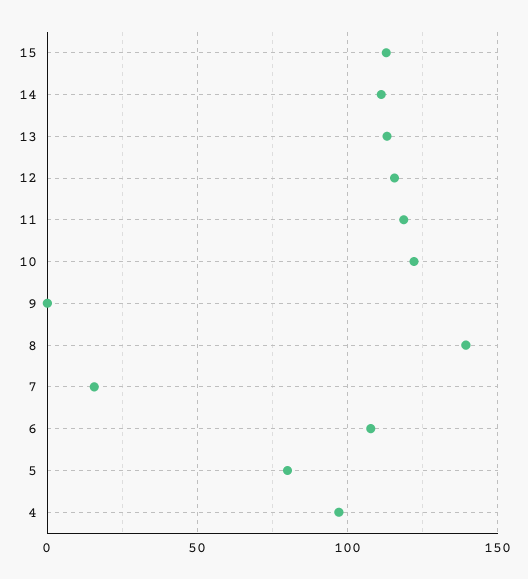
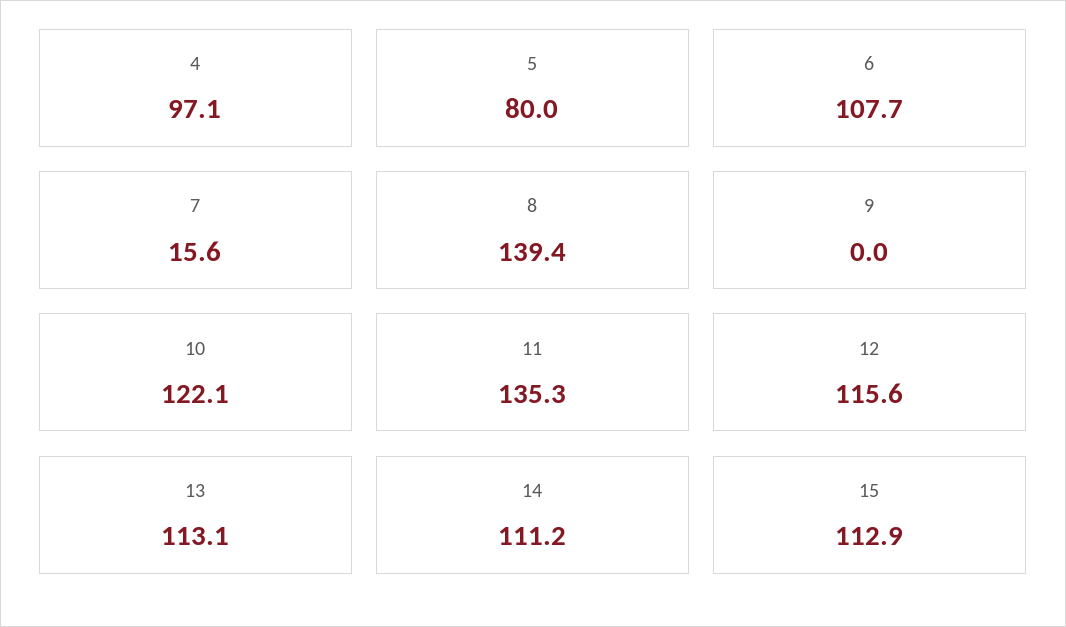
11: 120 -> 135.3

